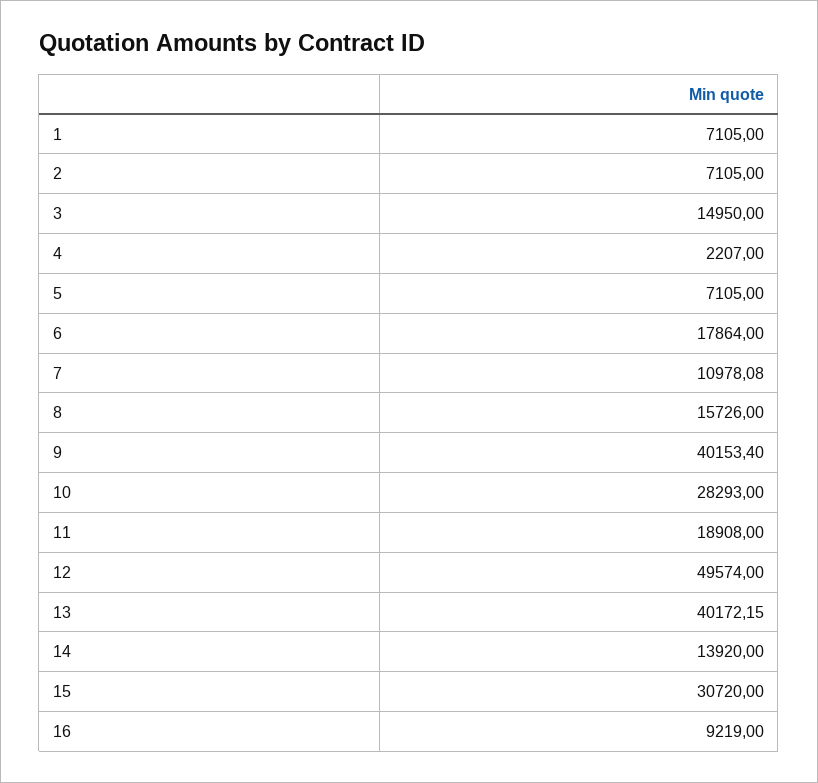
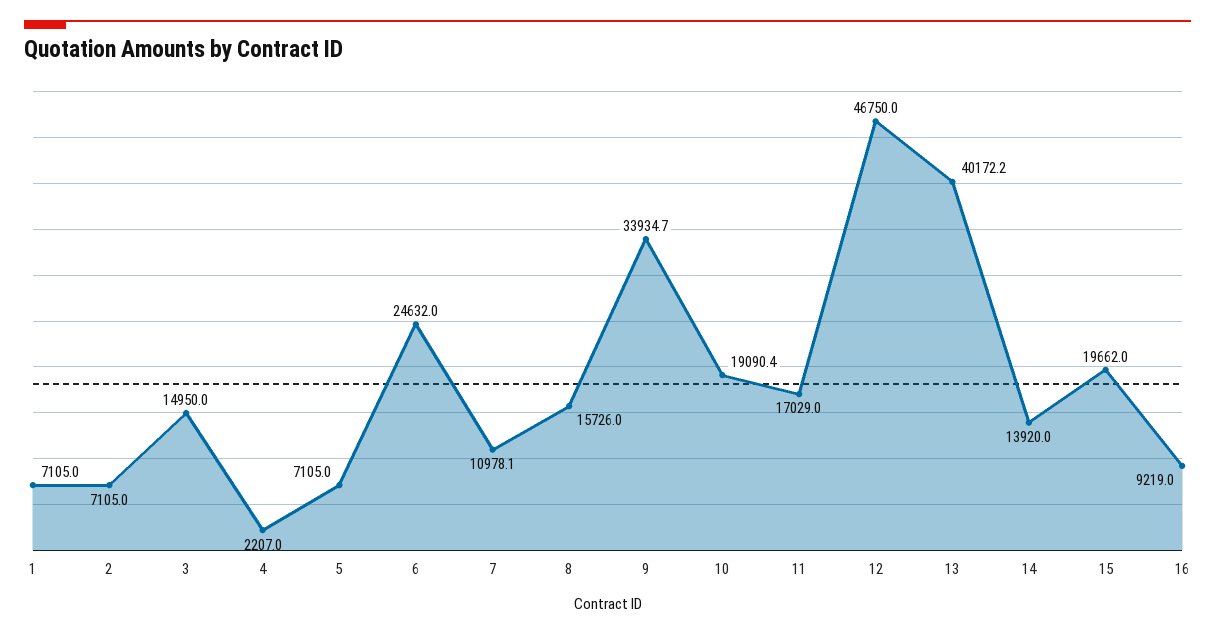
6: 17864 -> 24632
9: 40153.4 -> 33934.7
10: 28293 -> 19090.4
11: 18908 -> 17029
12: 49574 -> 46750
15: 30720 -> 19662

